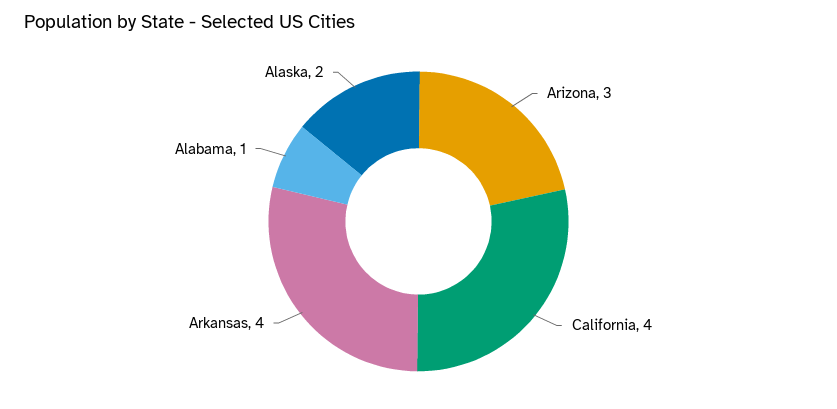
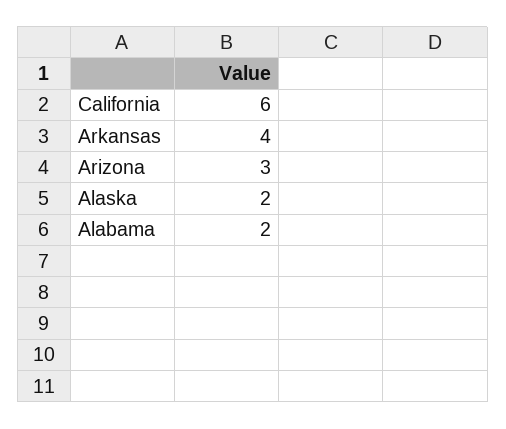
California: 4 -> 6
Alabama: 1 -> 2

